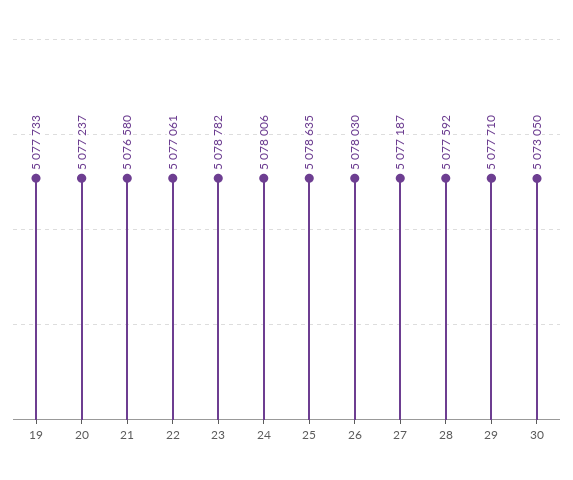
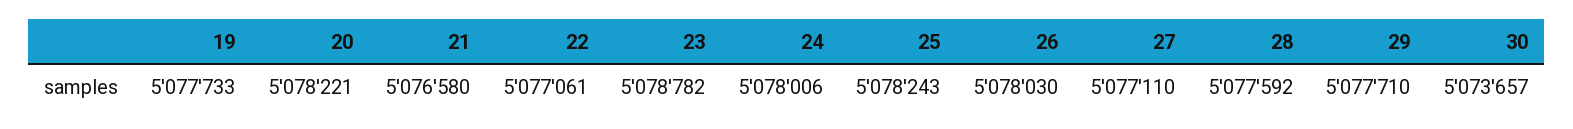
20: 5077237 -> 5078221
25: 5078635 -> 5078243
27: 5077187 -> 5077110
30: 5073050 -> 5073657

